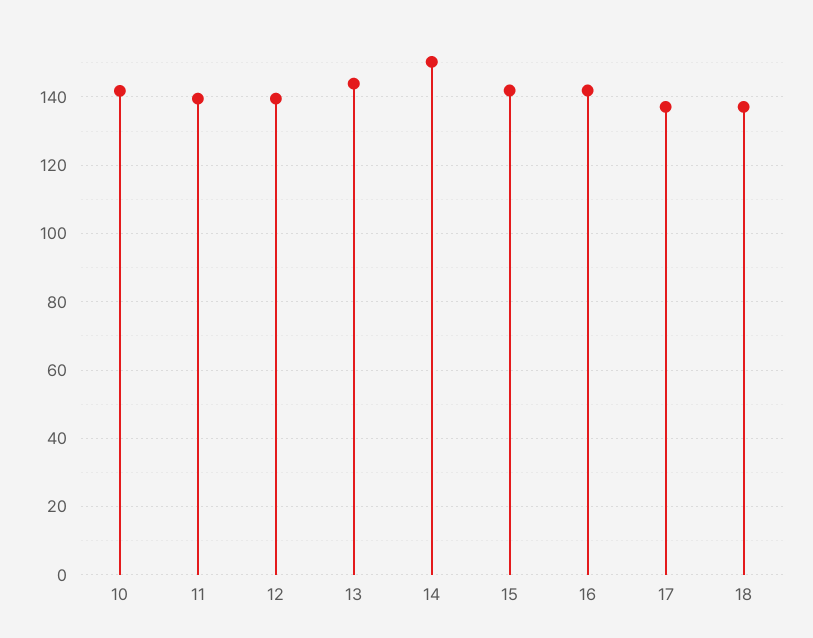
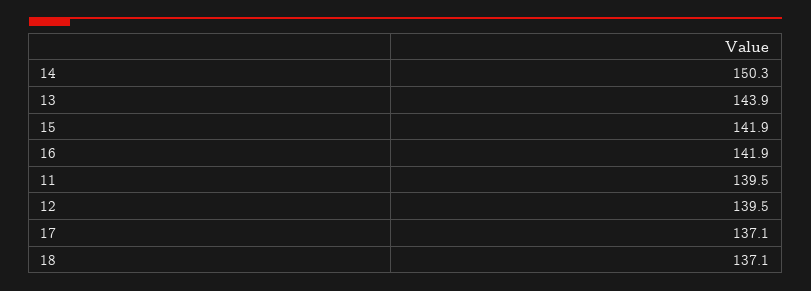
10: 142 -> none

